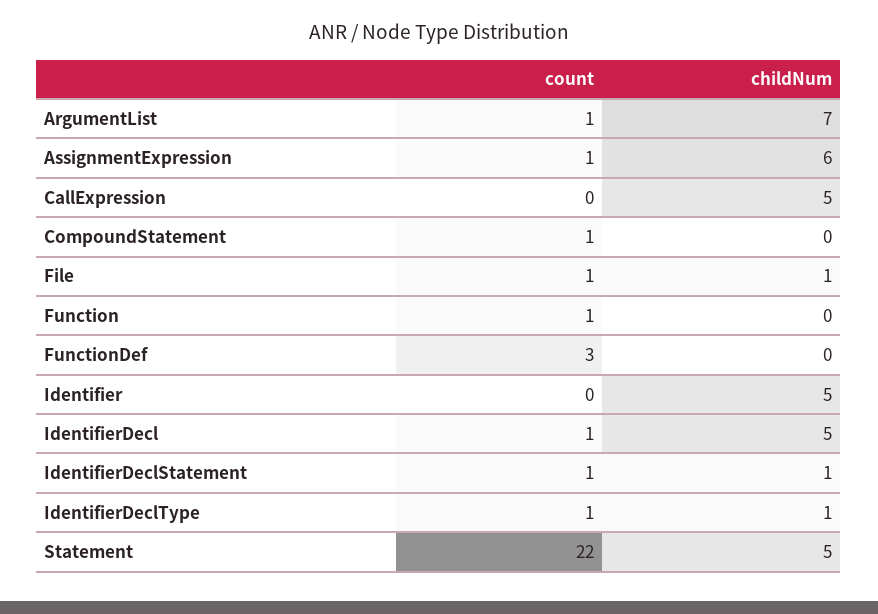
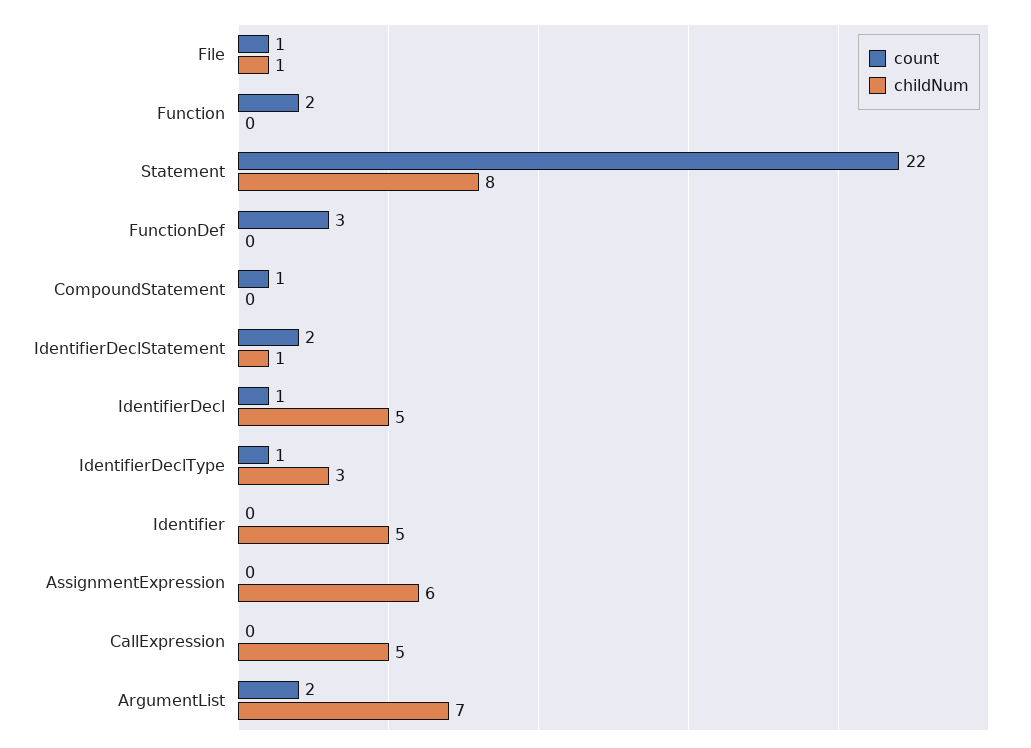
count, ArgumentList: 1 -> 2
count, AssignmentExpression: 1 -> 0
count, Function: 1 -> 2
count, IdentifierDeclStatement: 1 -> 2
childNum, IdentifierDeclType: 1 -> 3
childNum, Statement: 5 -> 8

